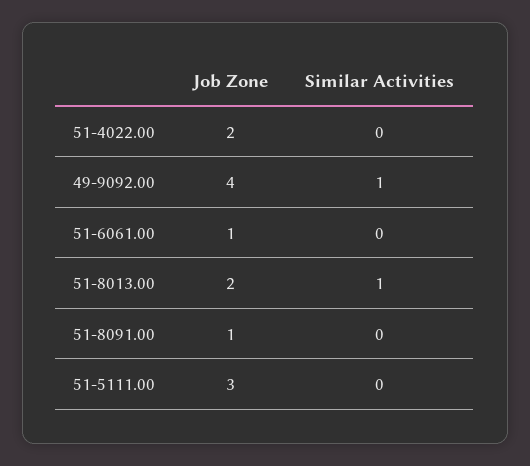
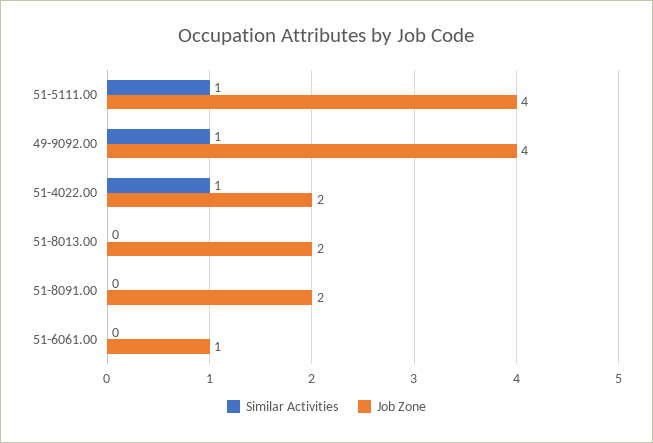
Similar Activities, 51-4022.00: 0 -> 1
Similar Activities, 51-8013.00: 1 -> 0
Job Zone, 51-8091.00: 1 -> 2
Job Zone, 51-5111.00: 3 -> 4
Similar Activities, 51-5111.00: 0 -> 1

